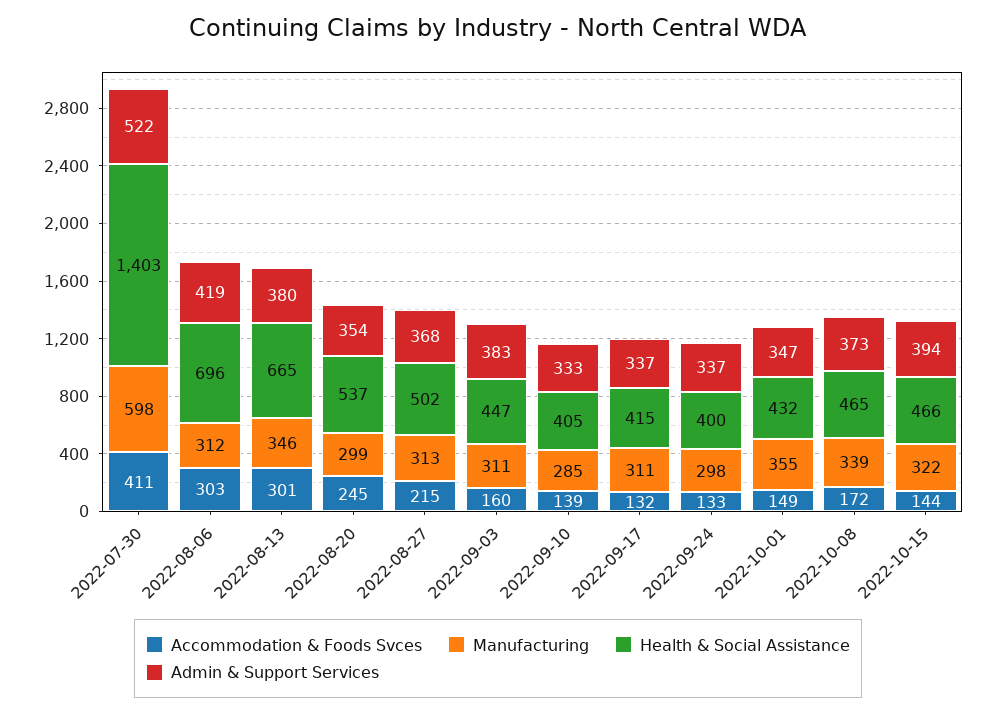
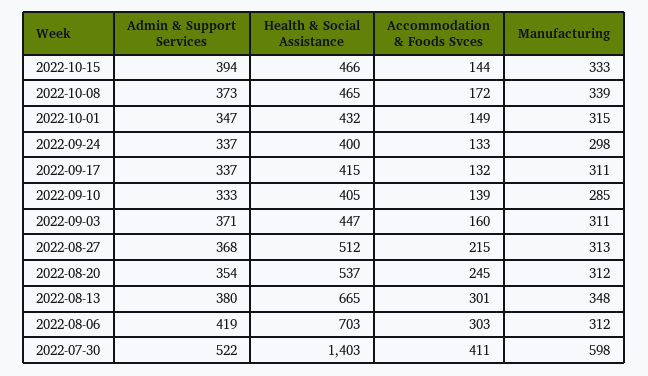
Health & Social Assistance, 2022-08-06: 696 -> 703
Manufacturing, 2022-08-13: 346 -> 348
Manufacturing, 2022-08-20: 299 -> 312
Health & Social Assistance, 2022-08-27: 502 -> 512
Admin & Support Services, 2022-09-03: 383 -> 371
Manufacturing, 2022-10-01: 355 -> 315
Manufacturing, 2022-10-15: 322 -> 333

